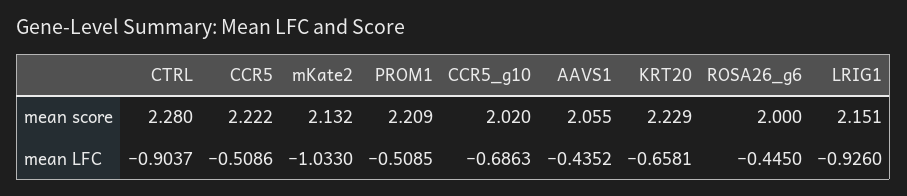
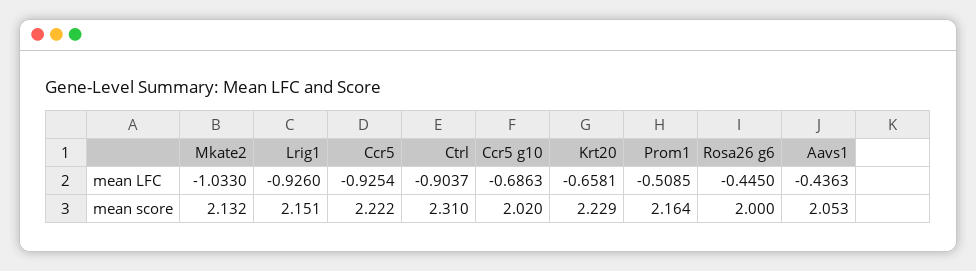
CTRL, mean score: 2.28 -> 2.31
PROM1, mean score: 2.209 -> 2.164
AAVS1, mean score: 2.055 -> 2.053
CCR5, mean LFC: -0.5086 -> -0.9254
AAVS1, mean LFC: -0.4352 -> -0.4363

